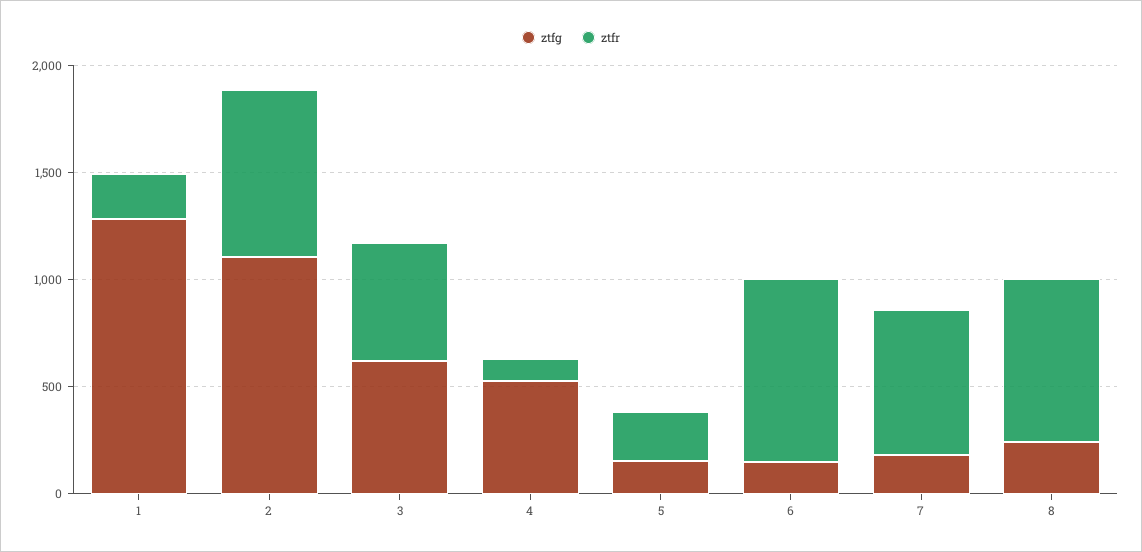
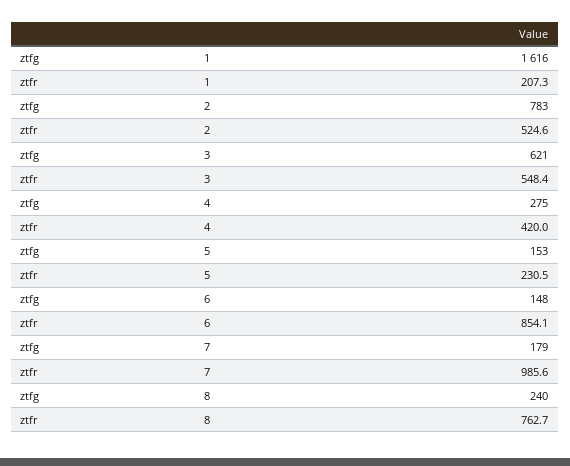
ztfg, 1: 1300 -> 1616
ztfg, 2: 1100 -> 783
ztfr, 2: 800 -> 524.6
ztfg, 4: 500 -> 275
ztfr, 4: 100 -> 420
ztfr, 7: 700 -> 985.6

